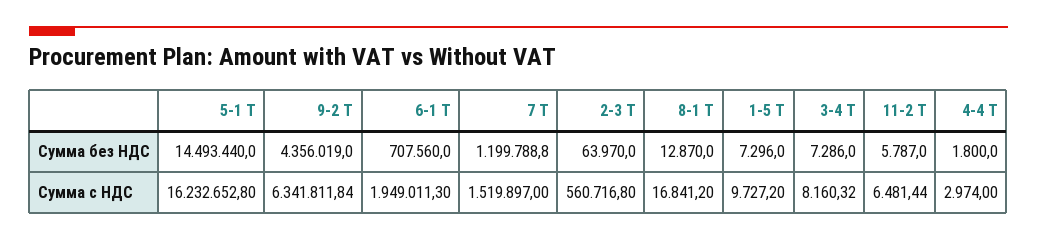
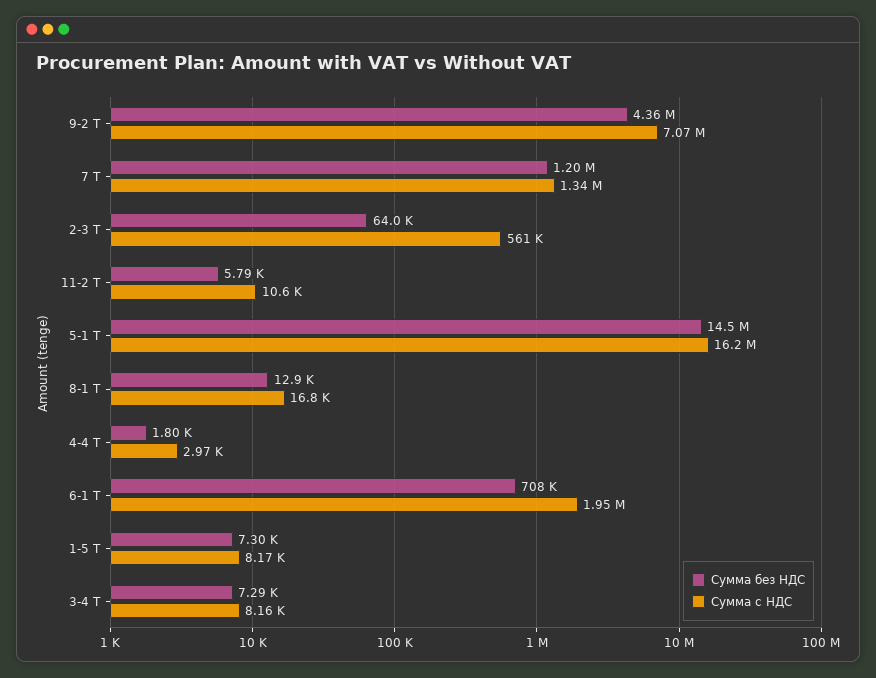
Сумма с НДС, 9-2 Т: 6341811.84 -> 7070000
Сумма с НДС, 7 Т: 1519897 -> 1340000
Сумма с НДС, 1-5 Т: 9727.2 -> 8170
Сумма с НДС, 11-2 Т: 6481.44 -> 10600

